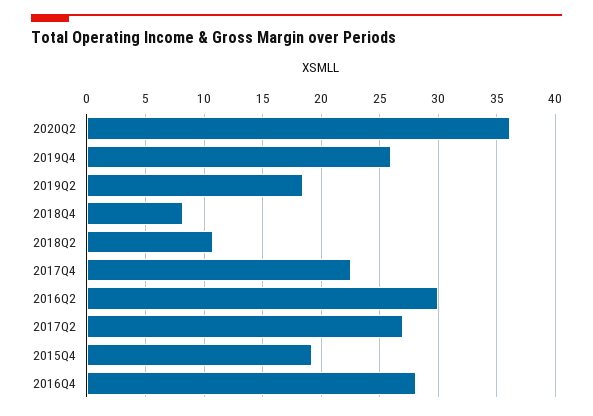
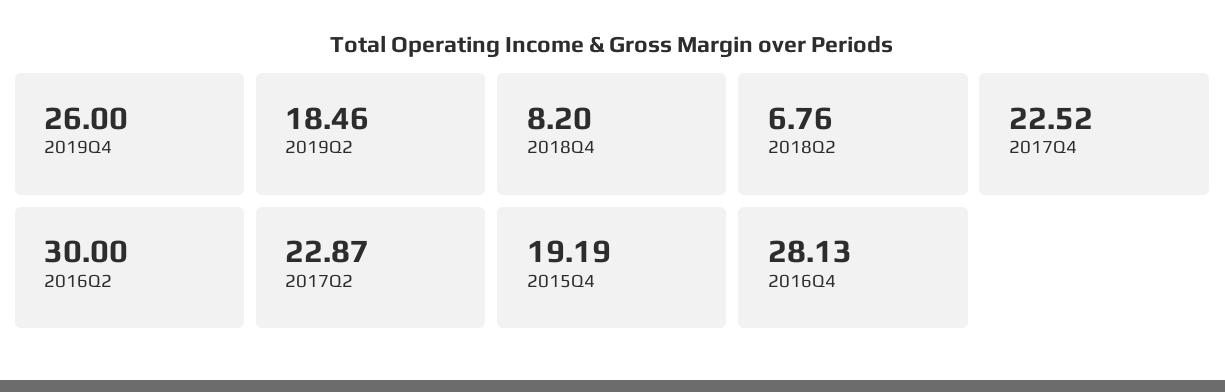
2020Q2: 36 -> none
2018Q2: 11 -> 6.76
2017Q2: 27 -> 22.87

